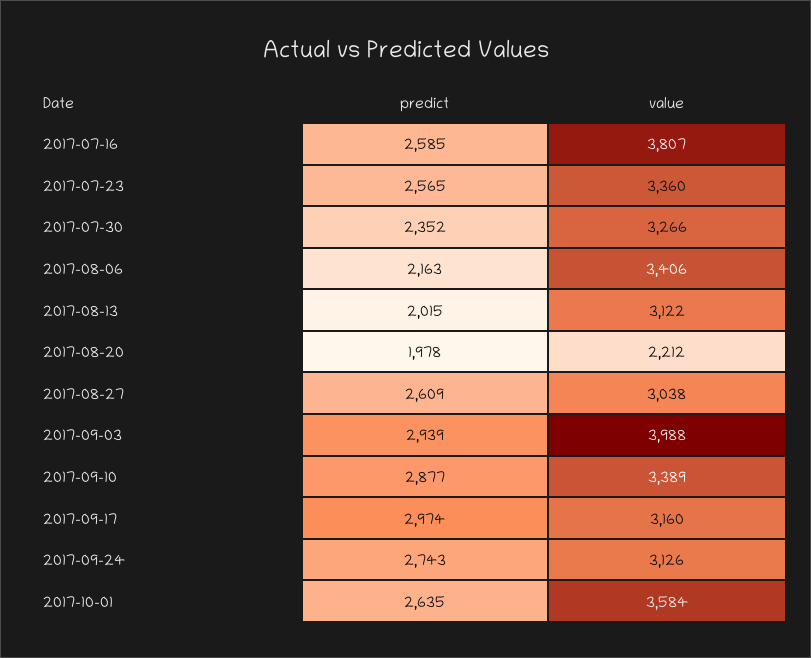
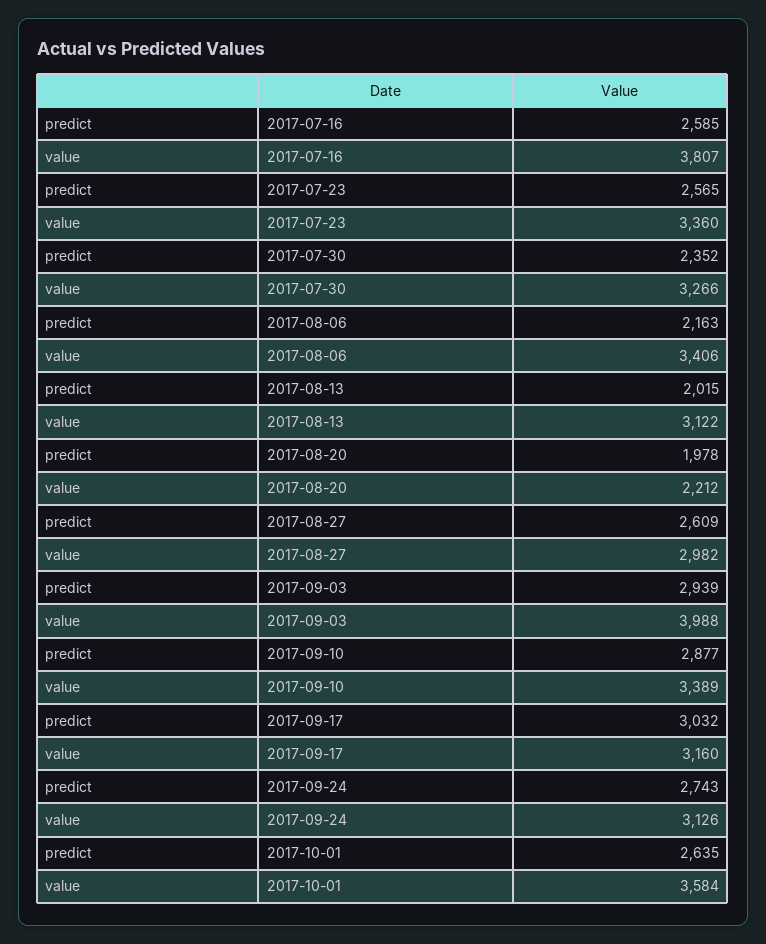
value, 2017-08-27: 3038 -> 2982
predict, 2017-09-17: 2974 -> 3032

